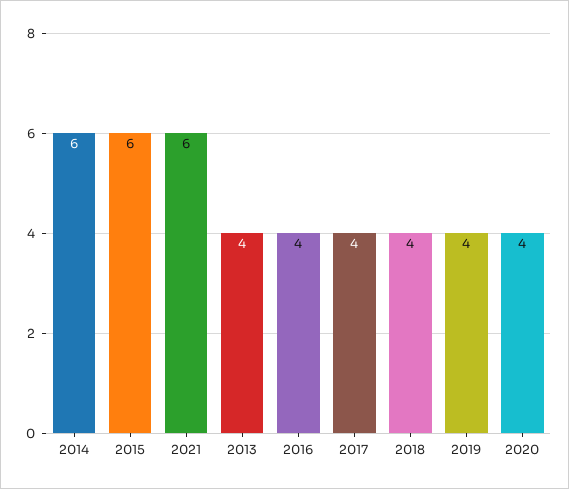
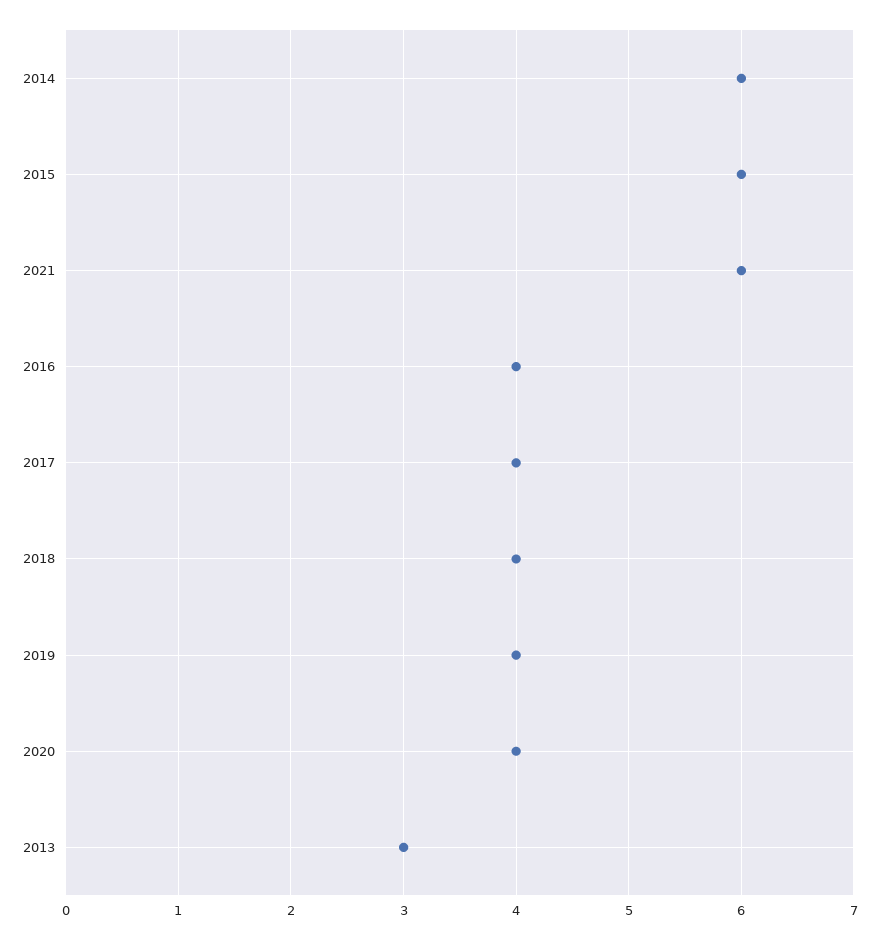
2013: 4 -> 3

